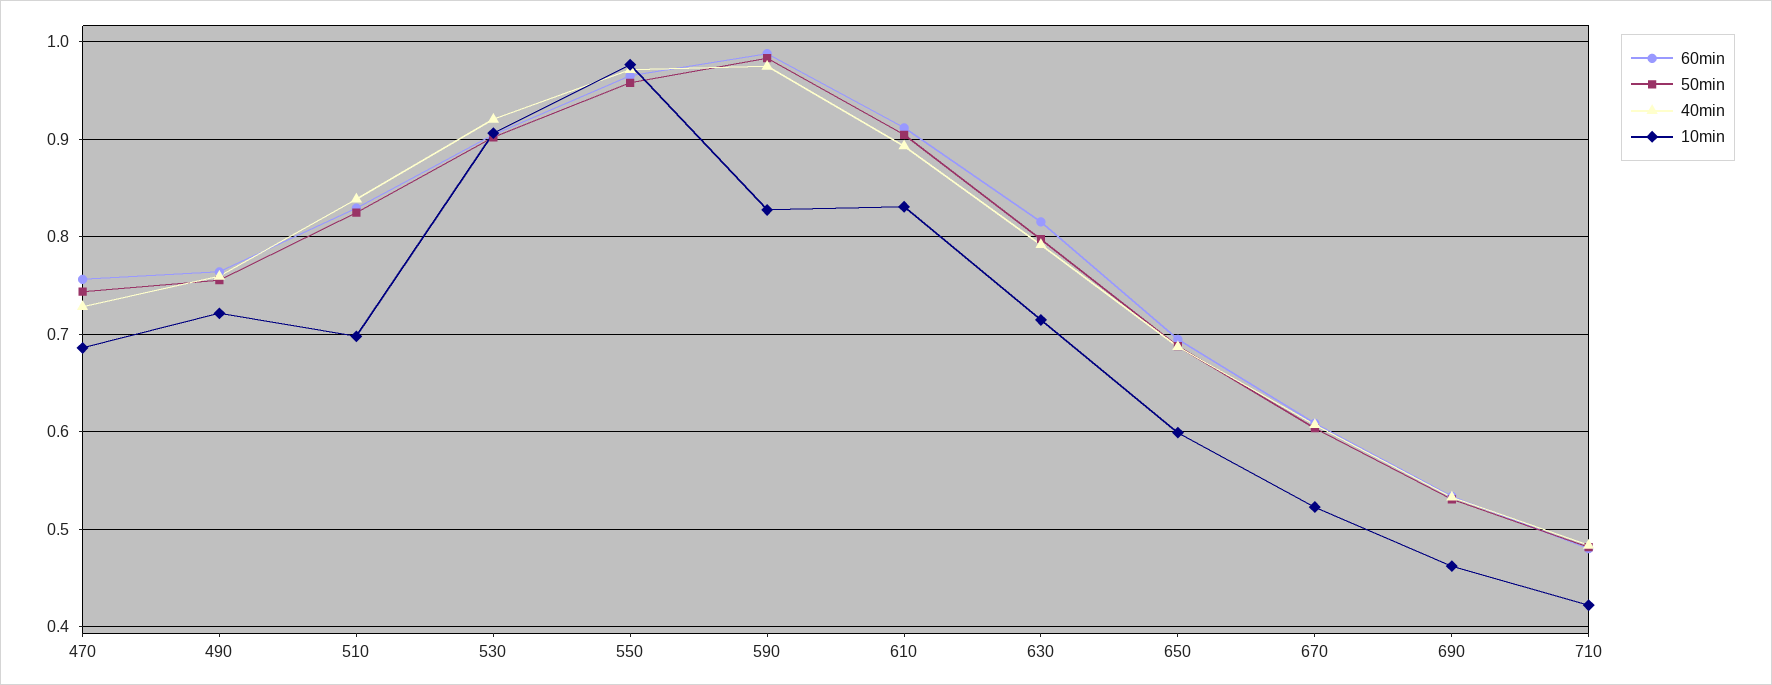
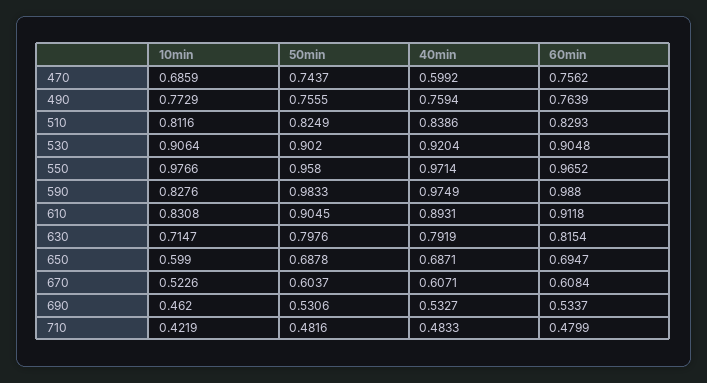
40min, 470: 0.73 -> 0.5992
10min, 490: 0.72 -> 0.7729
10min, 510: 0.7 -> 0.8116

